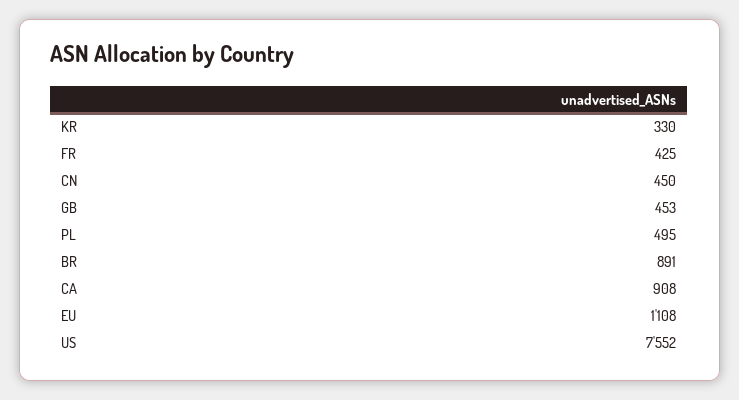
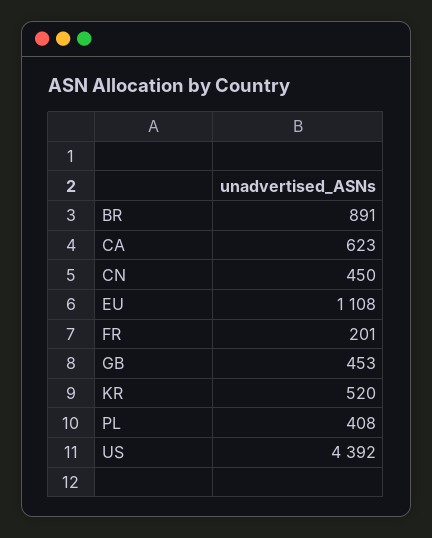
KR: 330 -> 520
FR: 425 -> 201
PL: 495 -> 408
CA: 908 -> 623
US: 7552 -> 4392

